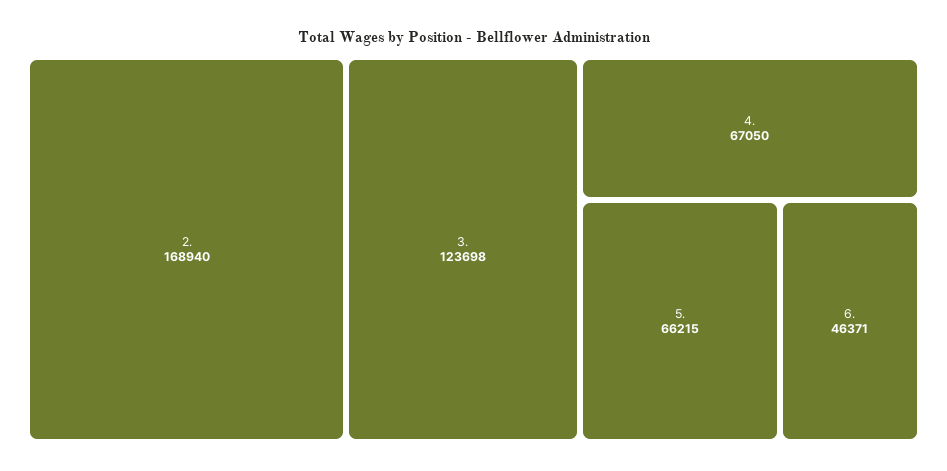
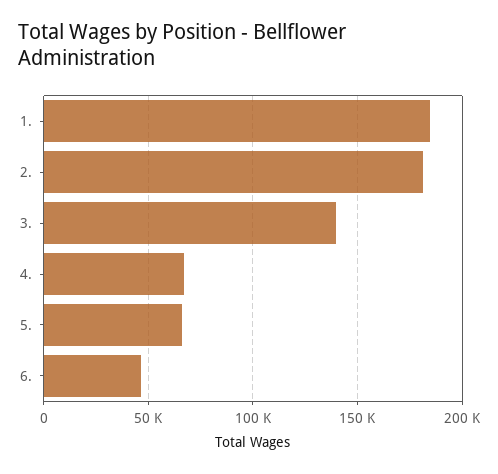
2.: 168940 -> 180000
3.: 123698 -> 140000
1.: none -> 185000

